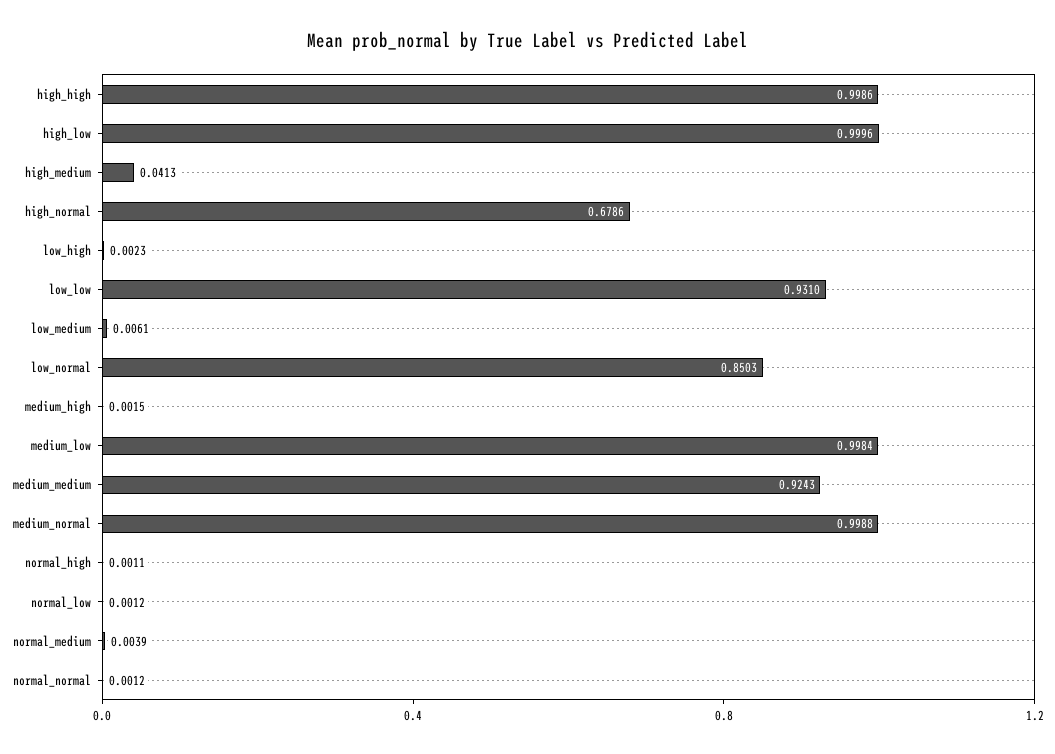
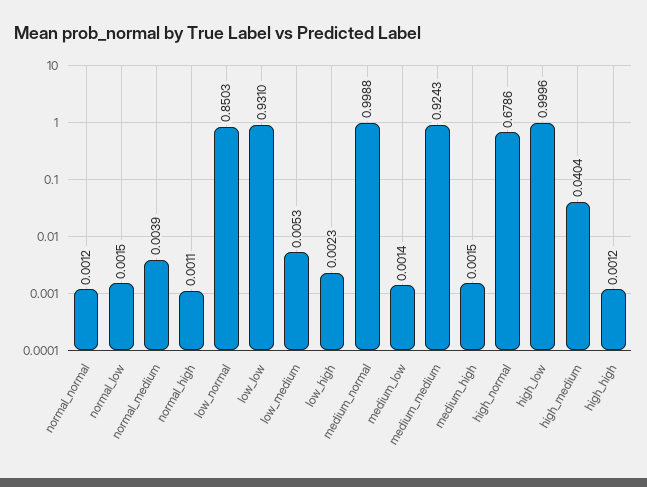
high_high: 0.9986 -> 0.0012
high_medium: 0.0413 -> 0.0404
low_medium: 0.0061 -> 0.0053
medium_low: 0.9984 -> 0.0014
normal_low: 0.0012 -> 0.0015

